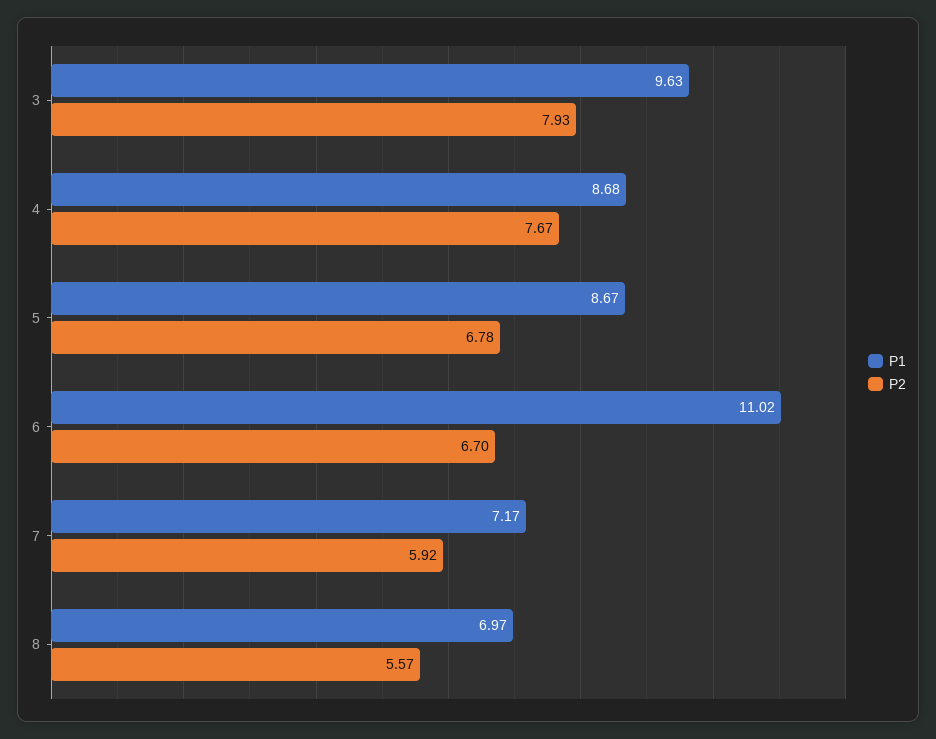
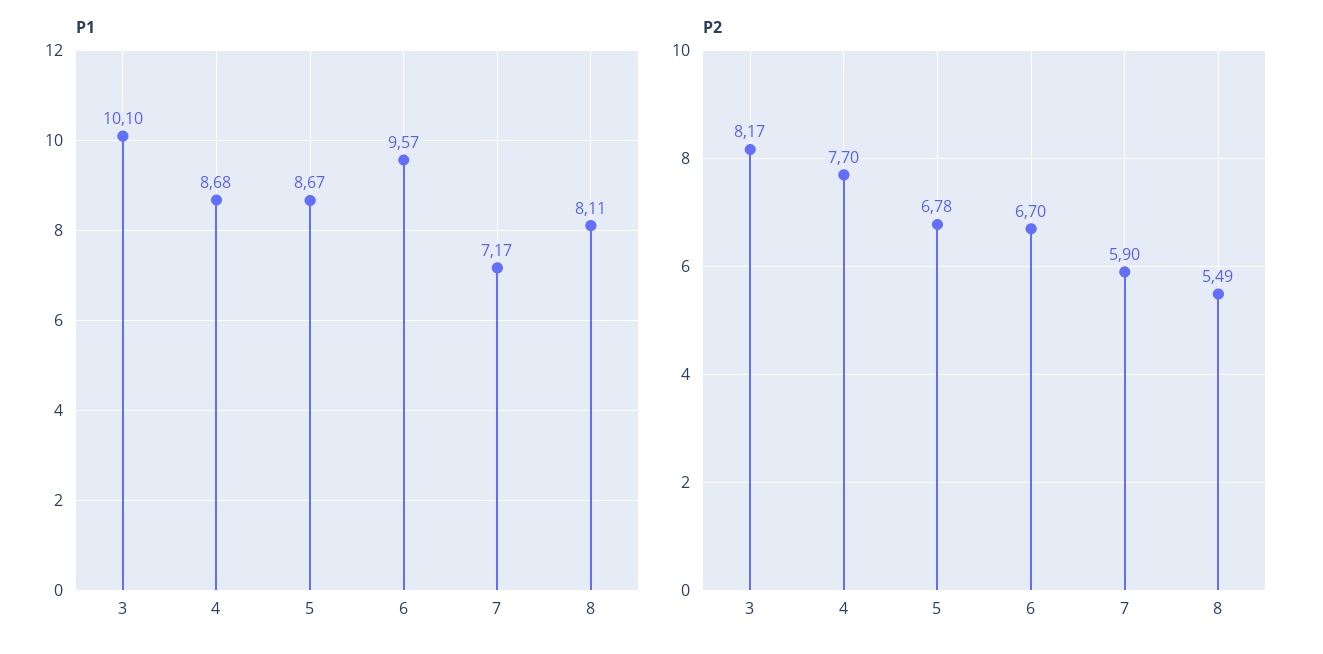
P1, 3: 9.63 -> 10.1
P2, 3: 7.93 -> 8.17
P2, 4: 7.67 -> 7.7
P1, 6: 11.02 -> 9.57
P2, 7: 5.92 -> 5.9
P1, 8: 6.97 -> 8.11
P2, 8: 5.57 -> 5.49

